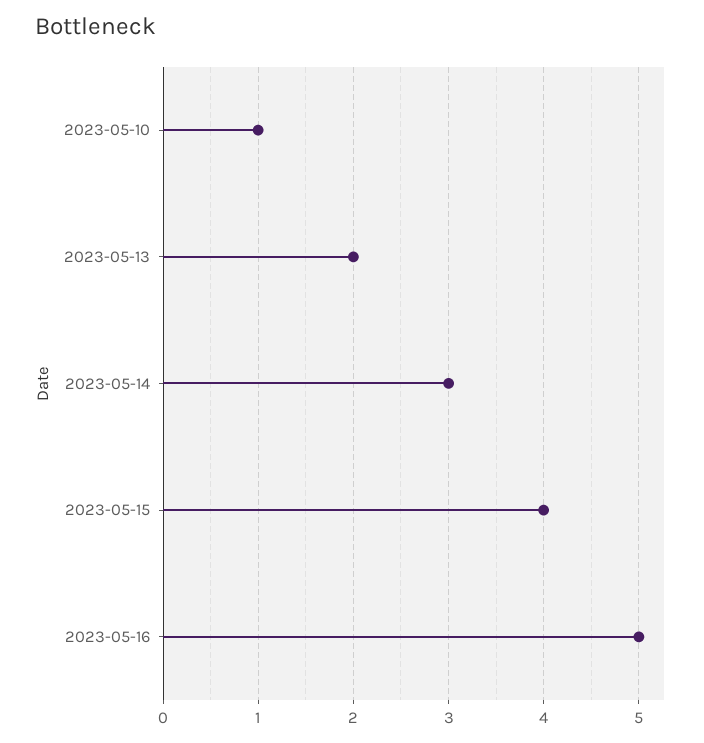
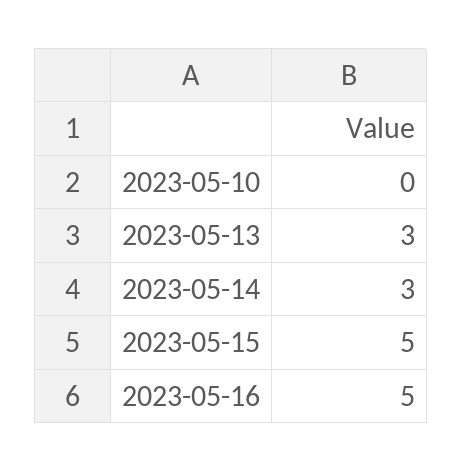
2023-05-10: 1 -> 0
2023-05-13: 2 -> 3
2023-05-15: 4 -> 5

